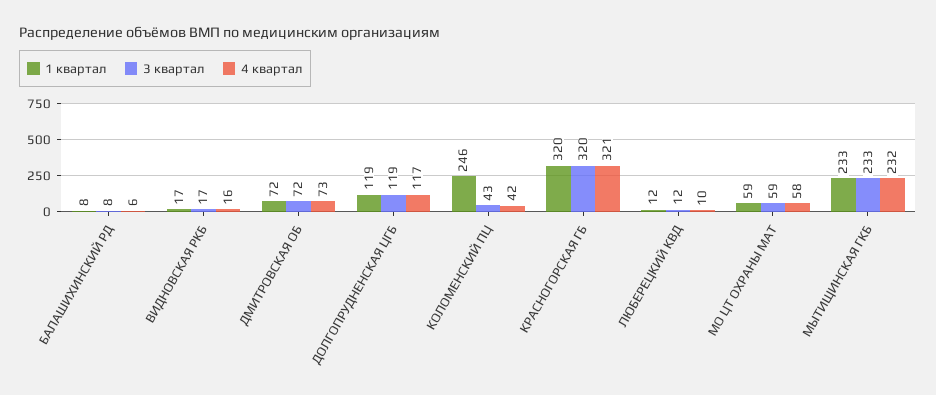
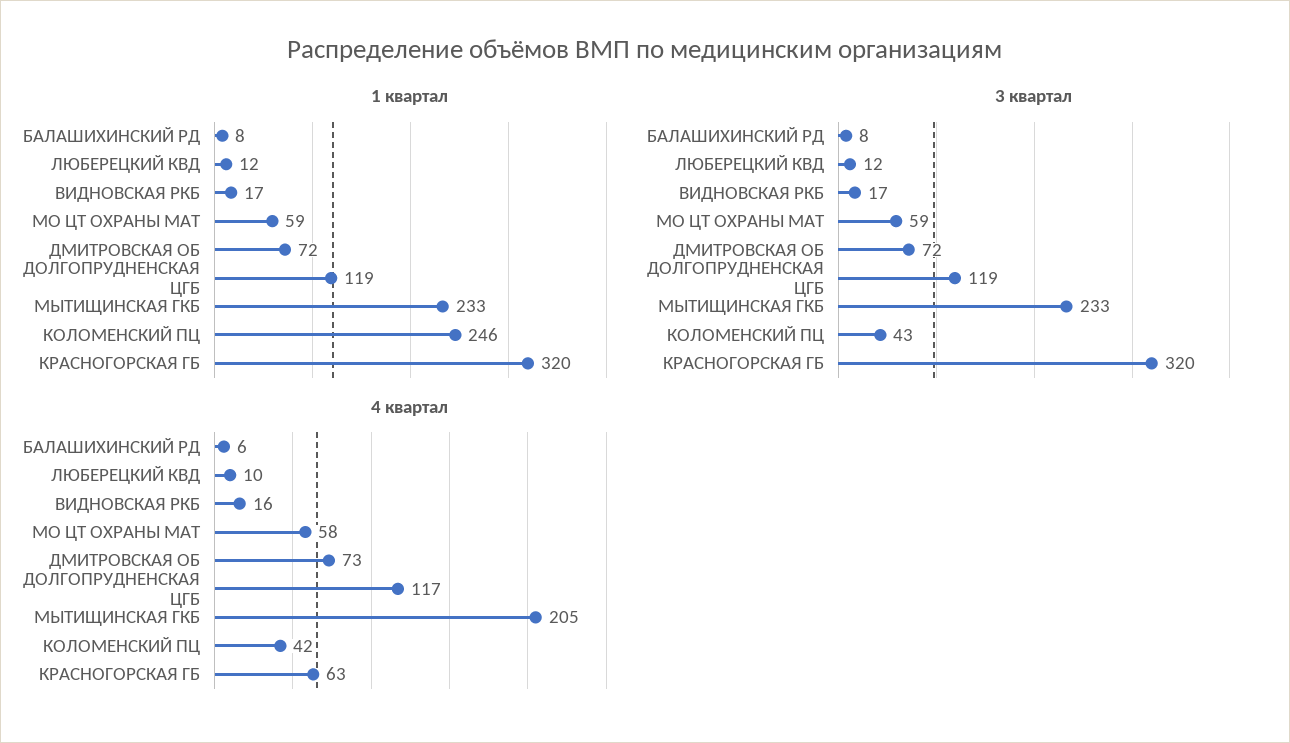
4 квартал, КРАСНОГОРСКАЯ ГБ: 321 -> 63
4 квартал, МЫТИЩИНСКАЯ ГКБ: 232 -> 205

